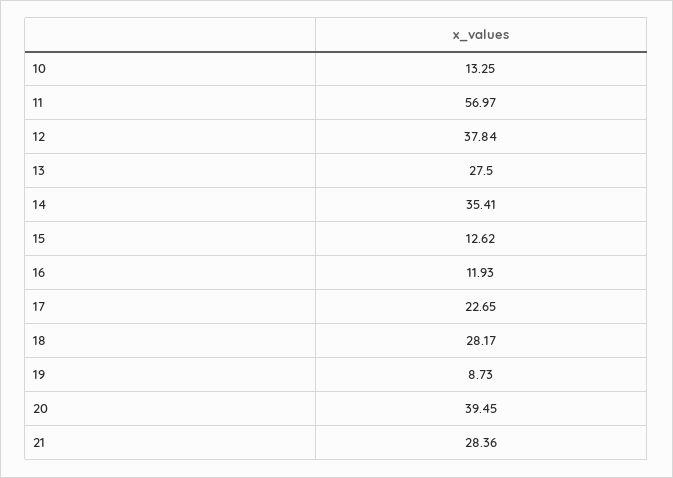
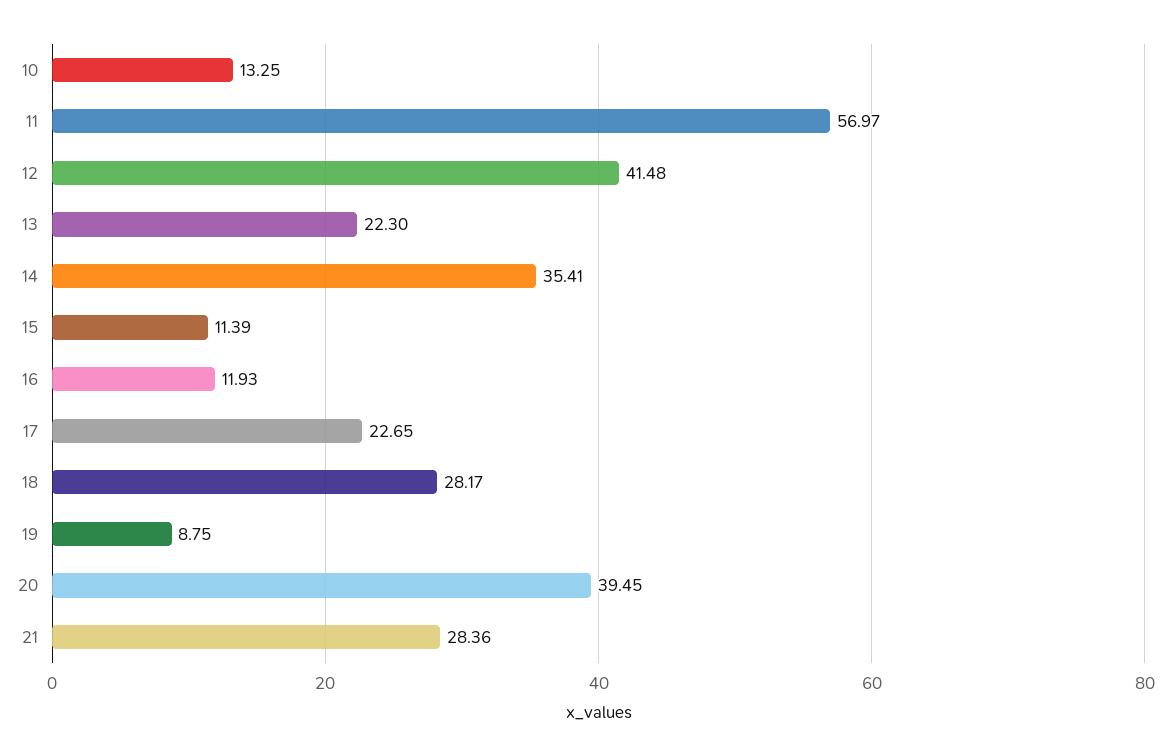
12: 37.84 -> 41.48
13: 27.5 -> 22.3
15: 12.62 -> 11.39
19: 8.73 -> 8.75

